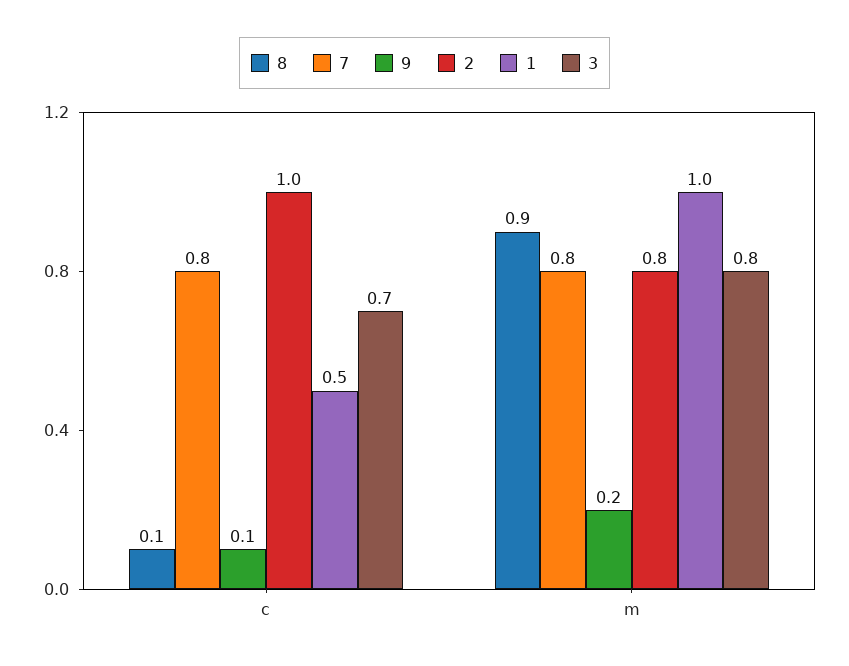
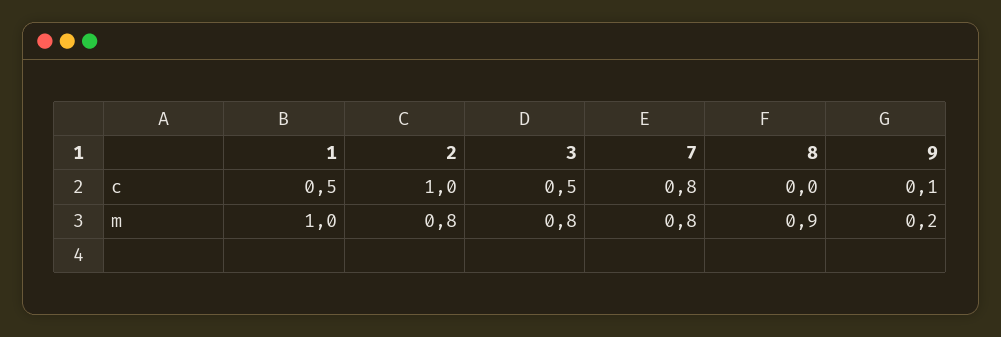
8, c: 0.1 -> 0
3, c: 0.7 -> 0.5

